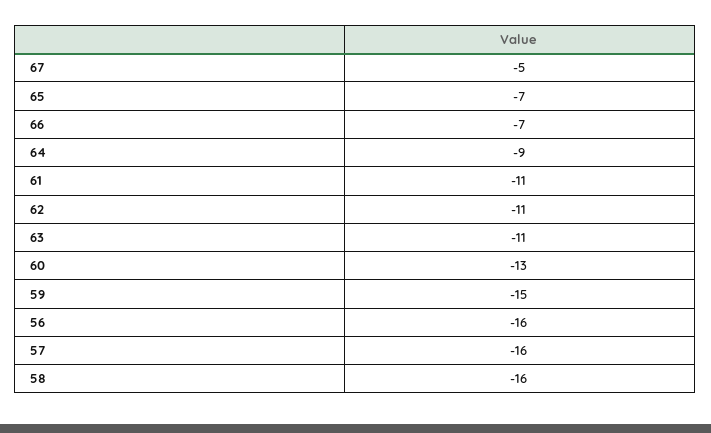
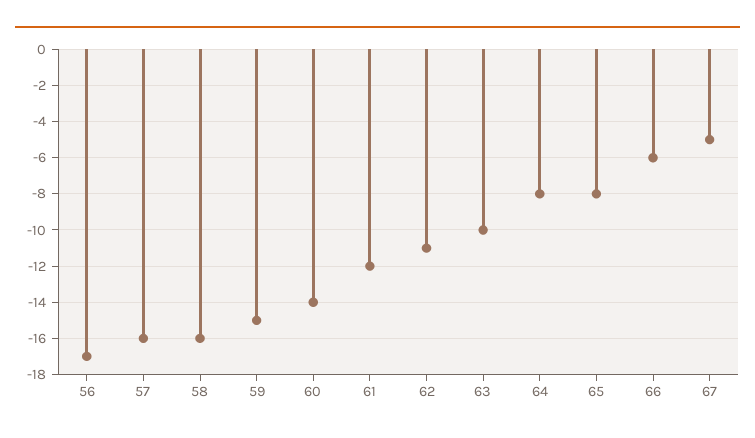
65: -7 -> -8
66: -7 -> -6
64: -9 -> -8
61: -11 -> -12
63: -11 -> -10
60: -13 -> -14
56: -16 -> -17

